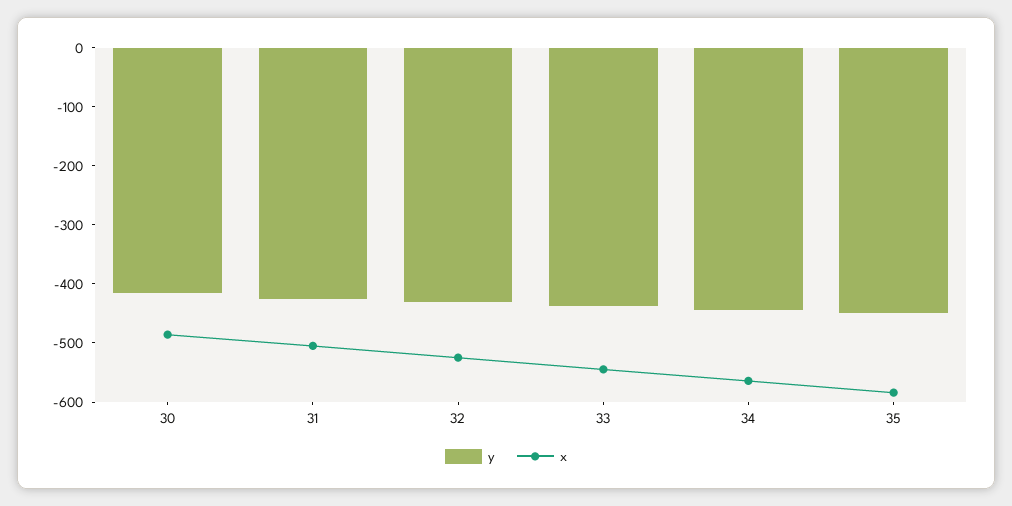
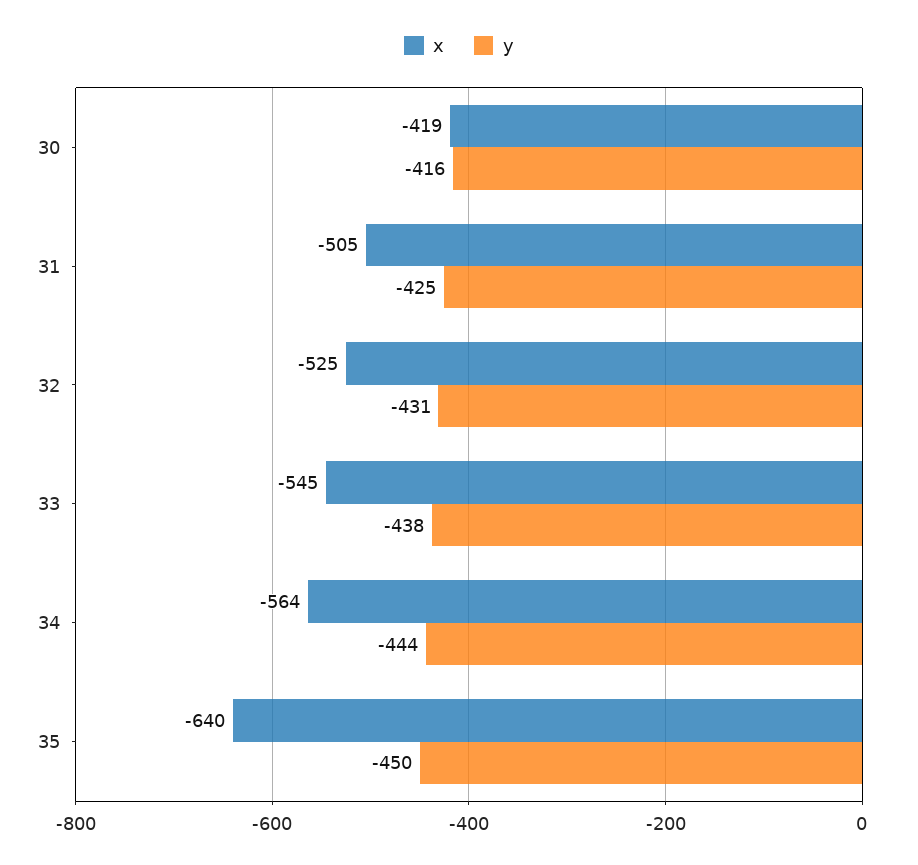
x, 30: -480 -> -419
x, 35: -580 -> -640

